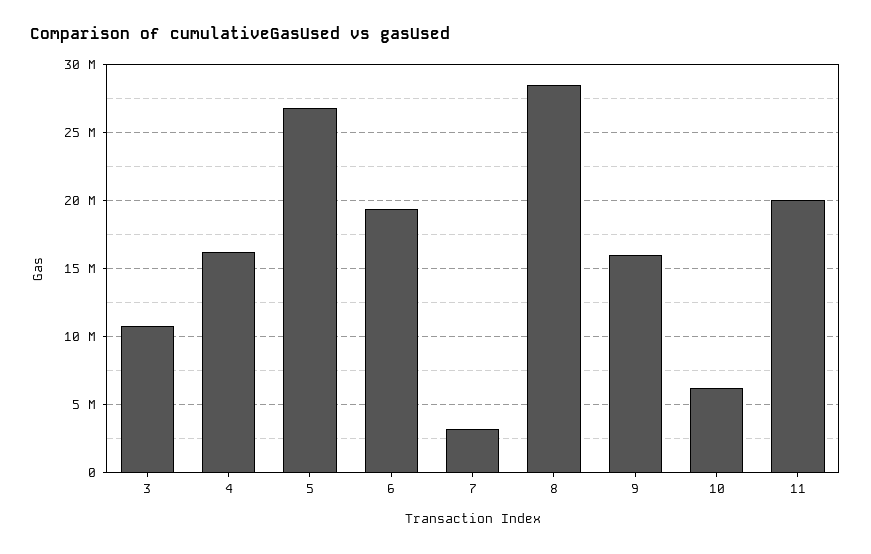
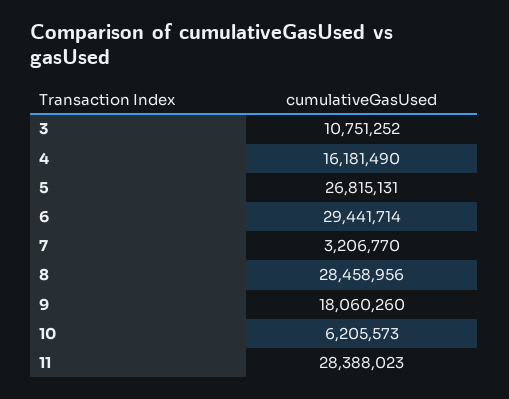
6: 19500000 -> 29441714
9: 16000000 -> 18060260
11: 20000000 -> 28388023

